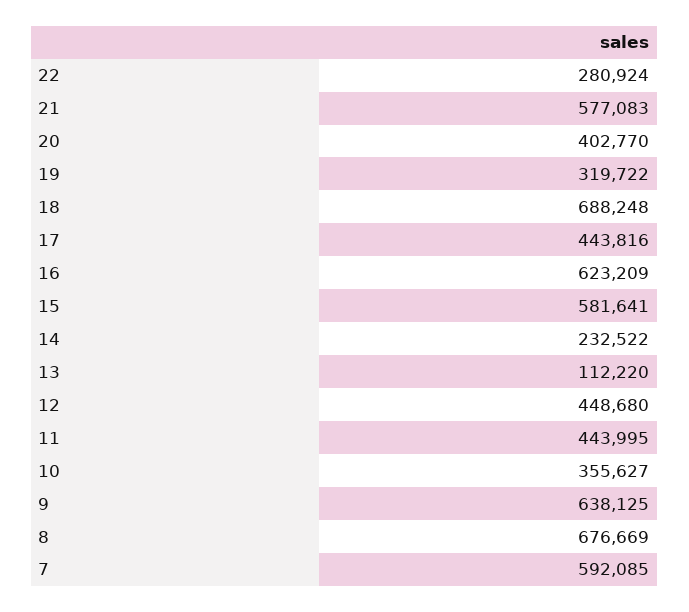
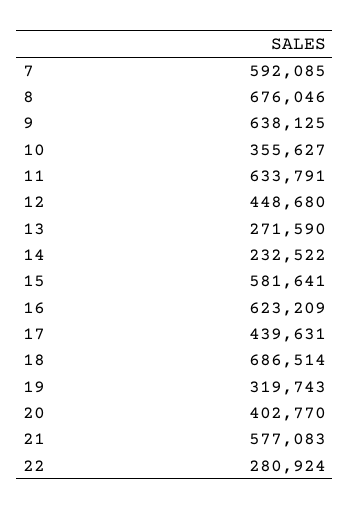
19: 319722 -> 319743
18: 688248 -> 686514
17: 443816 -> 439631
13: 112220 -> 271590
11: 443995 -> 633791
8: 676669 -> 676046

